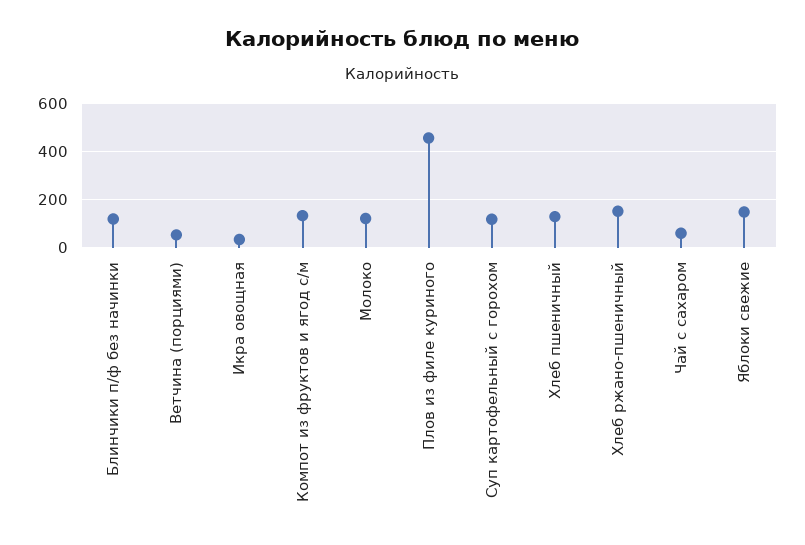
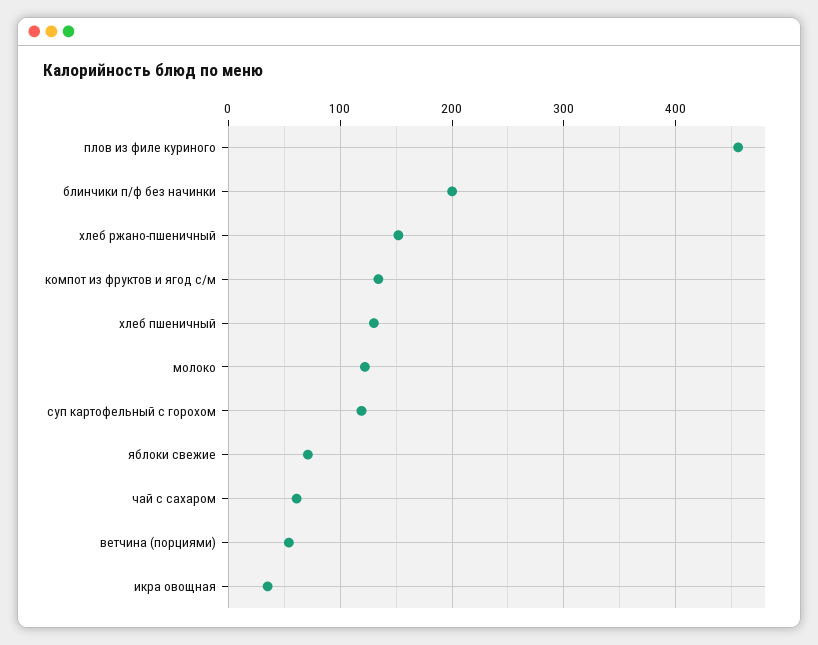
Блинчики п/ф без начинки: 125 -> 200
Яблоки свежие: 150 -> 70

